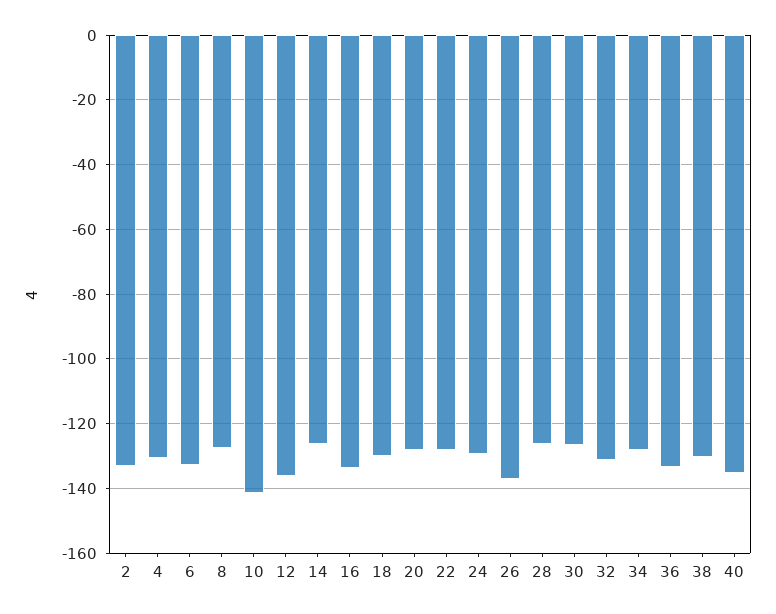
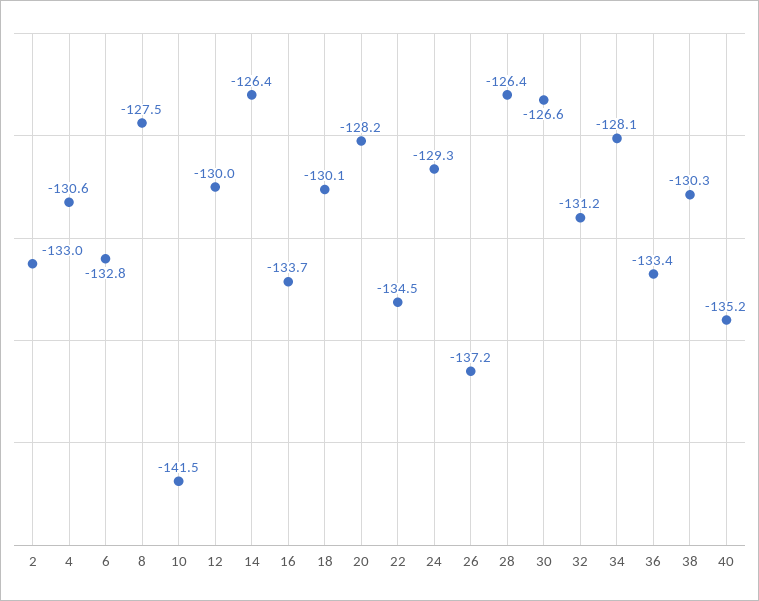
12: -136 -> -130
22: -128 -> -134.5

